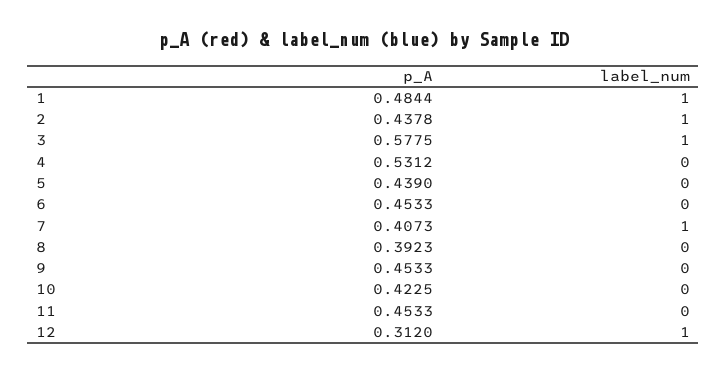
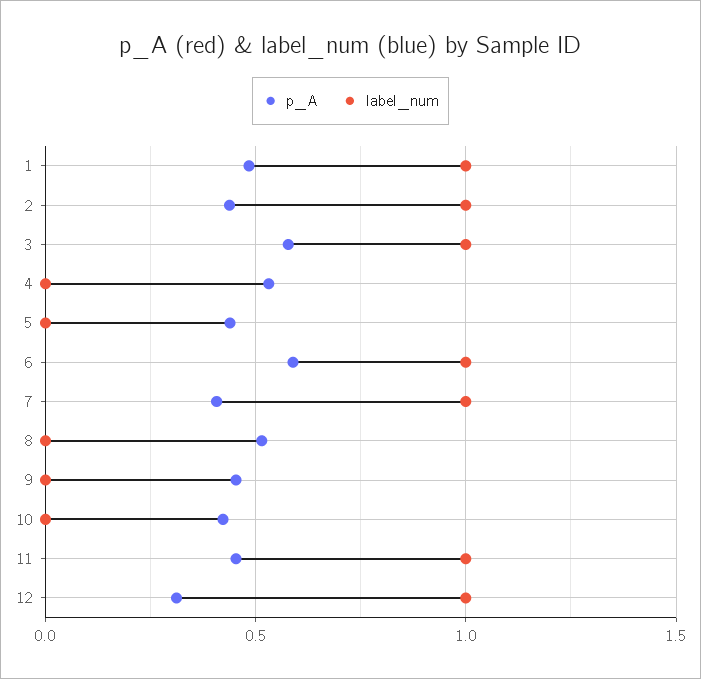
p_A, 6: 0.4533 -> 0.6
label_num, 6: 0 -> 1
p_A, 8: 0.3923 -> 0.5
label_num, 11: 0 -> 1

